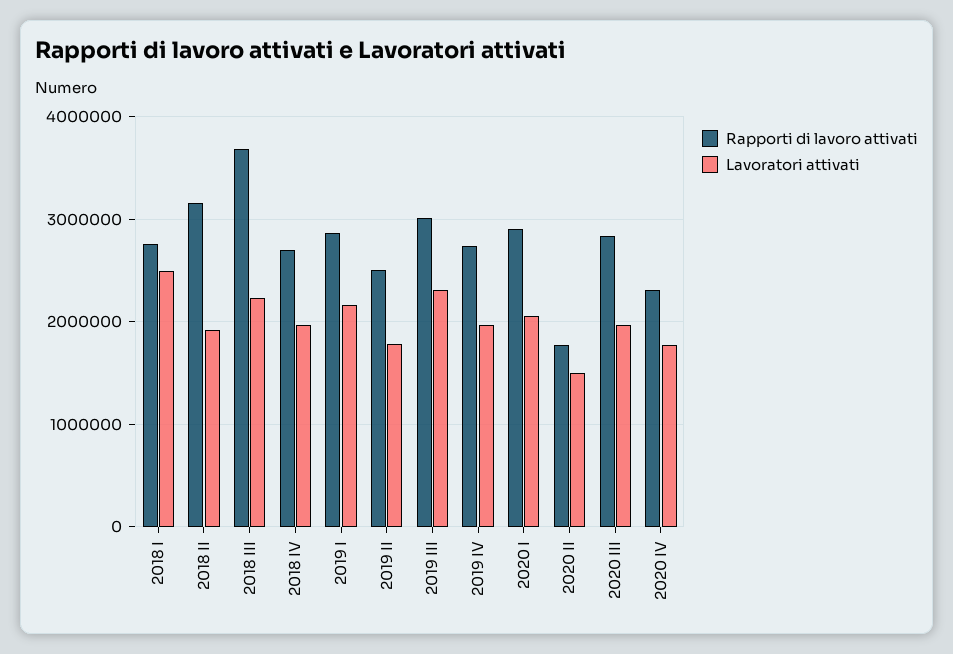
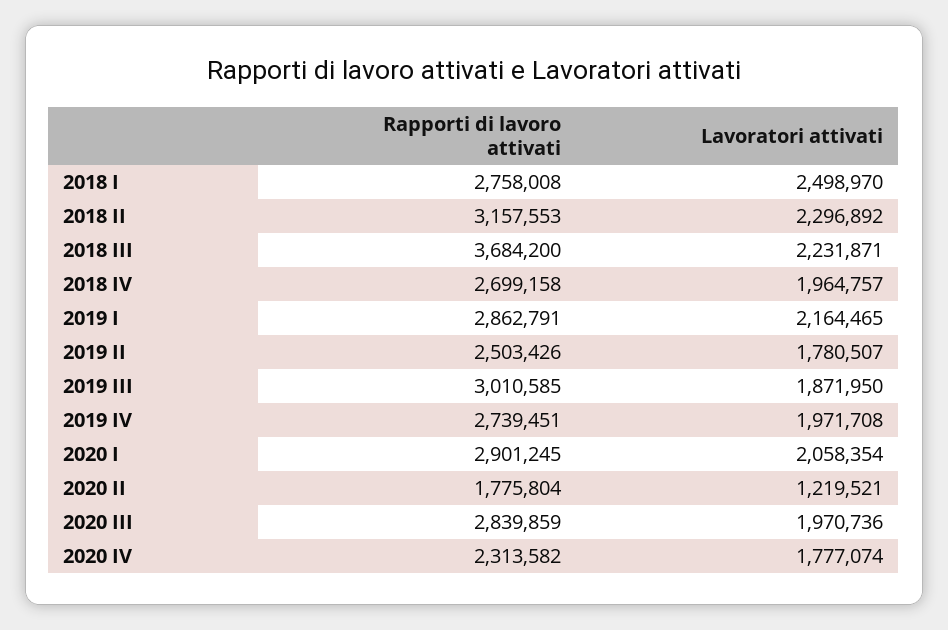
Lavoratori attivati, 2018 II: 1900000 -> 2296892
Lavoratori attivati, 2019 III: 2300000 -> 1871950
Lavoratori attivati, 2020 II: 1500000 -> 1219521

